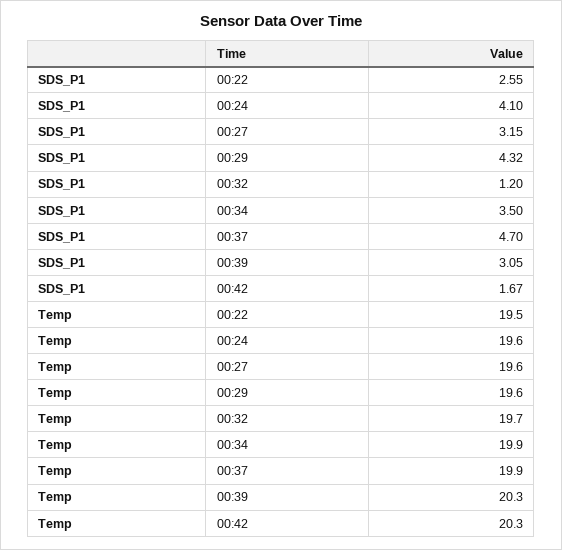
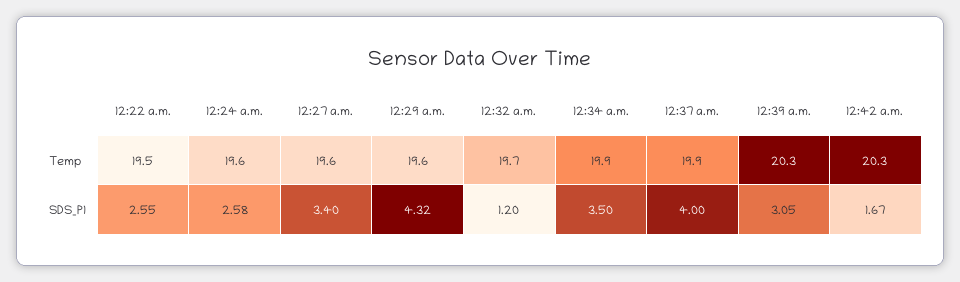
SDS_P1, 00:24: 4.1 -> 2.58
SDS_P1, 00:27: 3.15 -> 3.4
SDS_P1, 00:37: 4.7 -> 4

